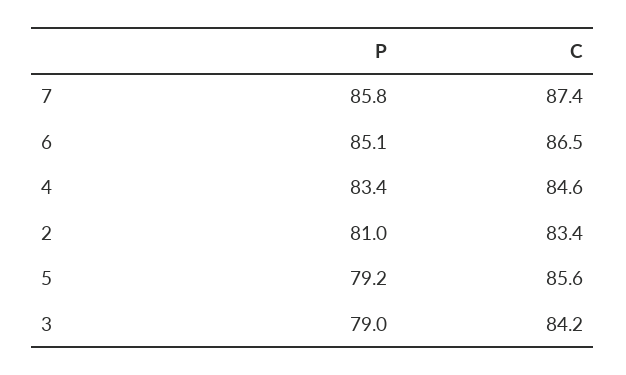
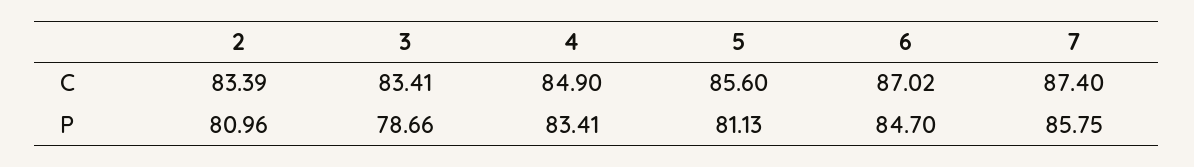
P, 6: 85.1 -> 84.7
C, 6: 86.5 -> 87.02
C, 4: 84.6 -> 84.9
P, 5: 79.2 -> 81.13
P, 3: 79 -> 78.66
C, 3: 84.2 -> 83.41

